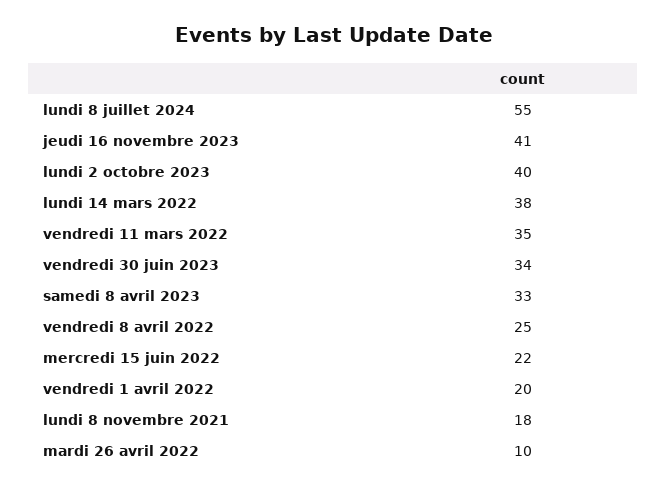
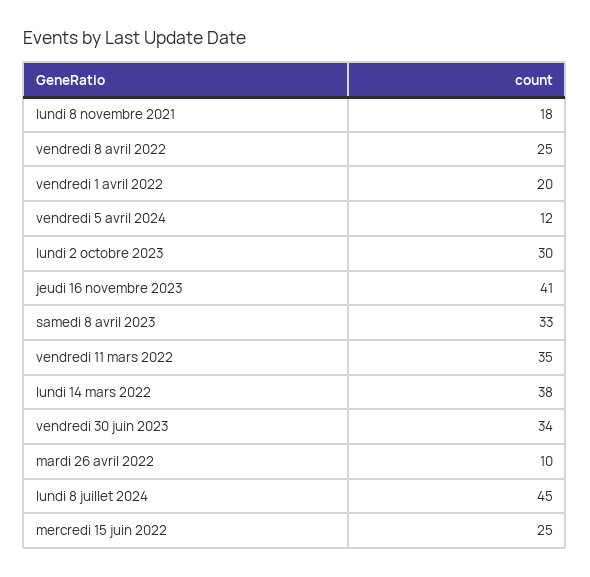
lundi 8 juillet 2024: 55 -> 45
lundi 2 octobre 2023: 40 -> 30
mercredi 15 juin 2022: 22 -> 25
vendredi 5 avril 2024: none -> 12

